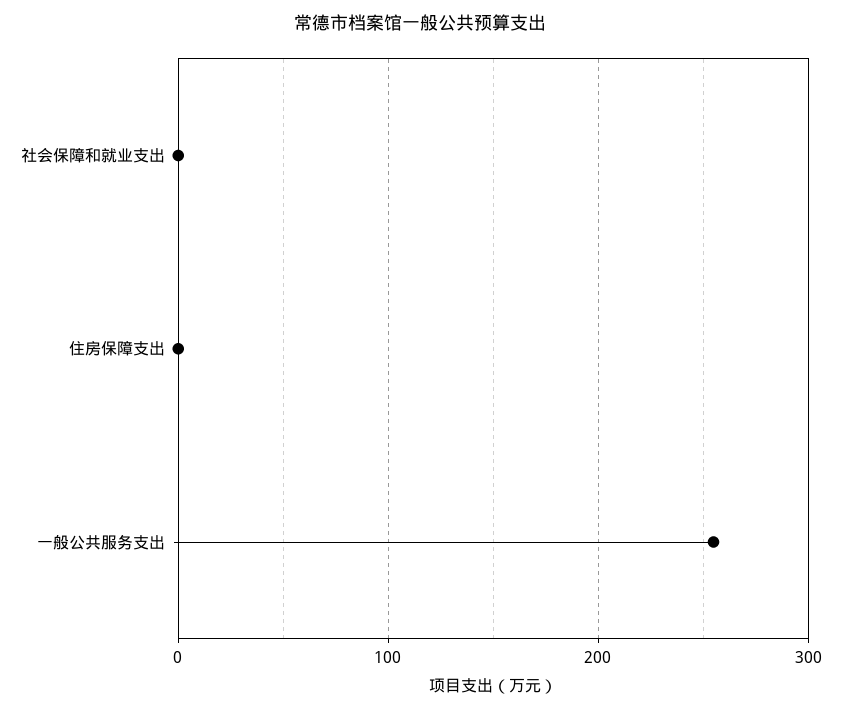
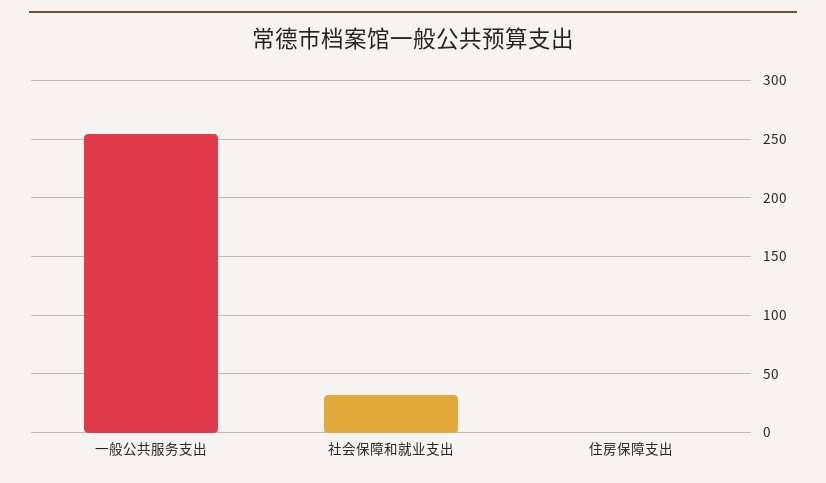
社会保障和就业支出: 0 -> 30

